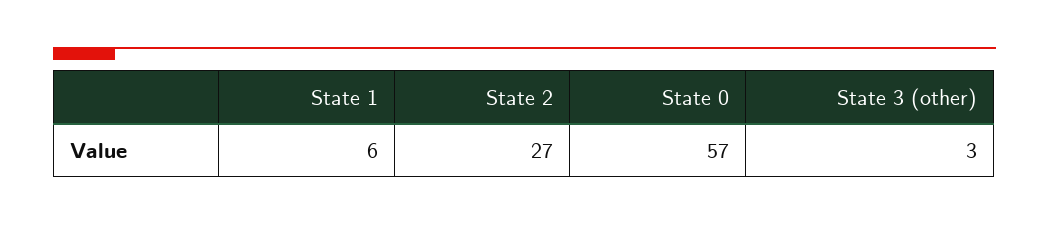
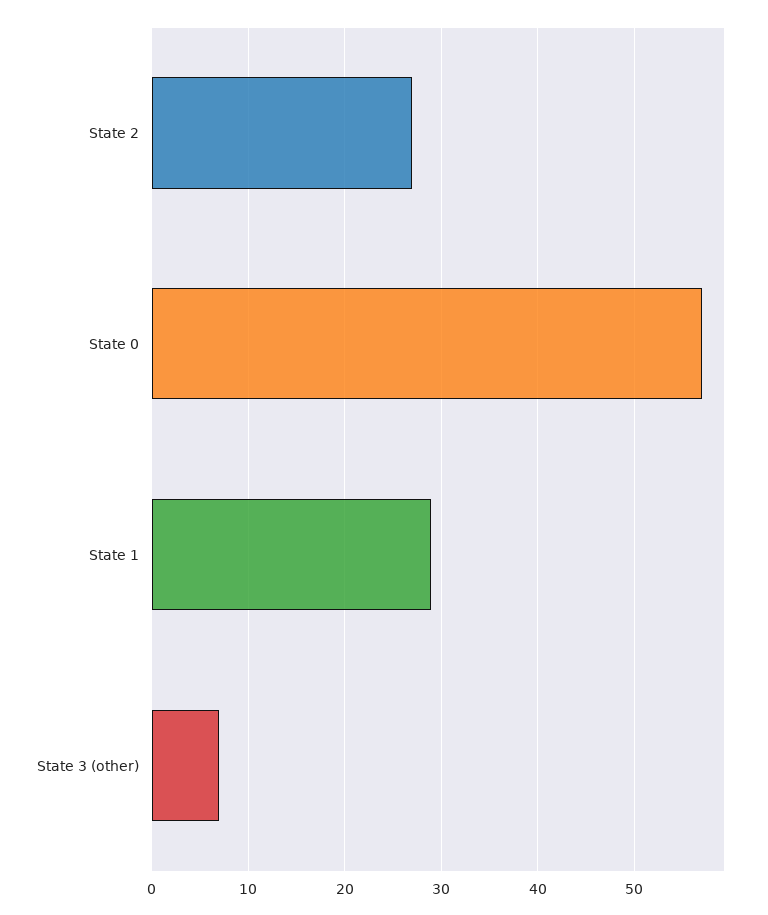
State 1: 6 -> 29
State 3 (other): 3 -> 7

